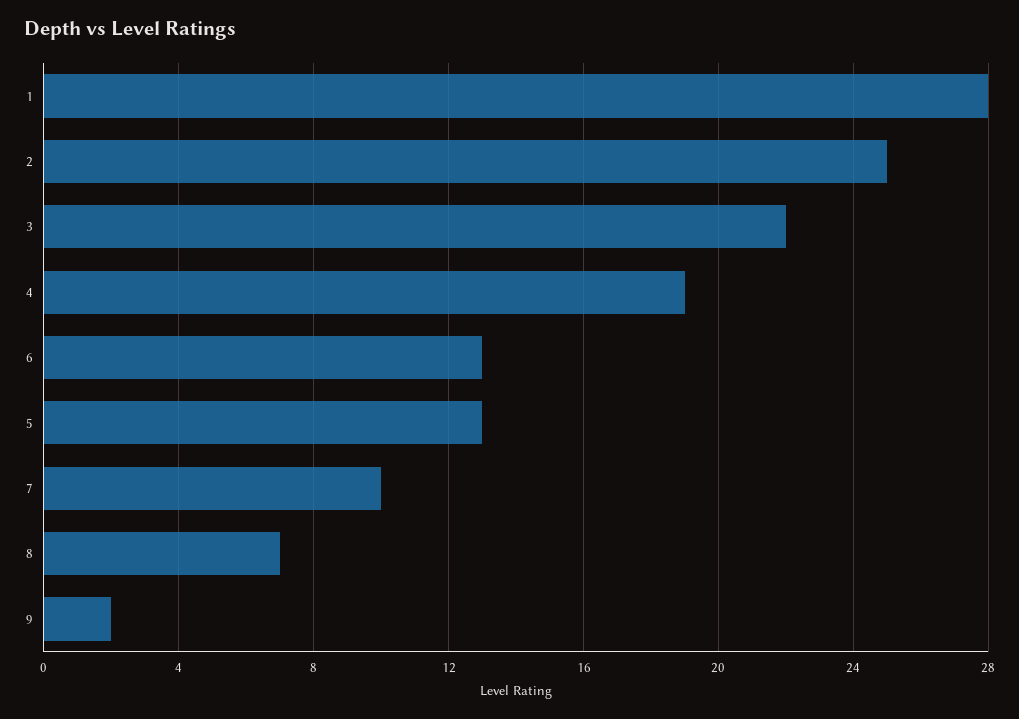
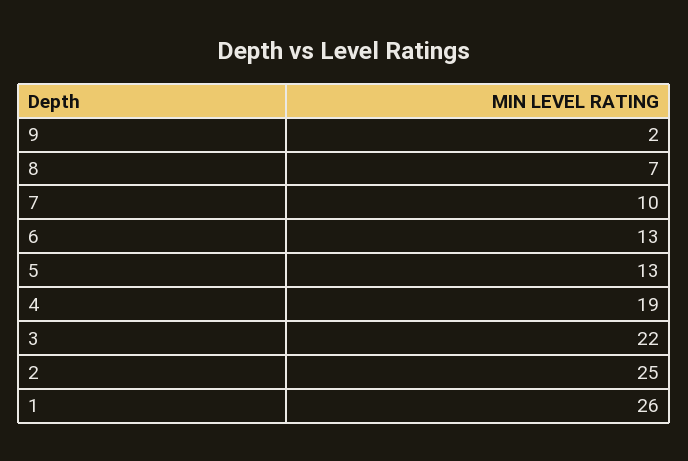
1: 28 -> 26

